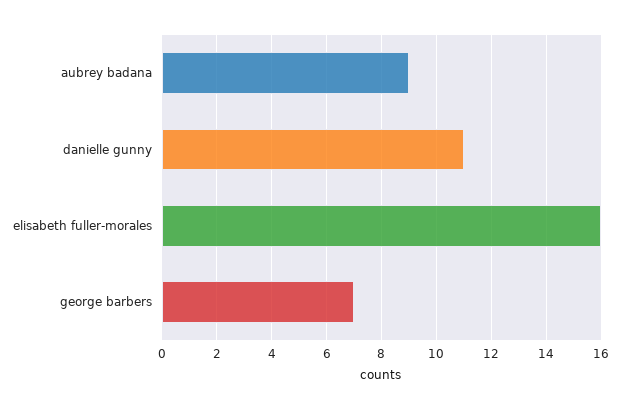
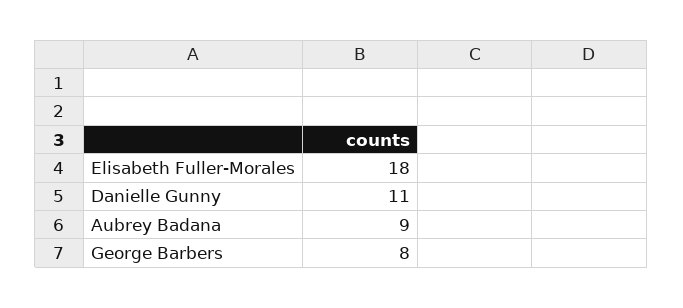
elisabeth fuller-morales: 16 -> 18
george barbers: 7 -> 8

